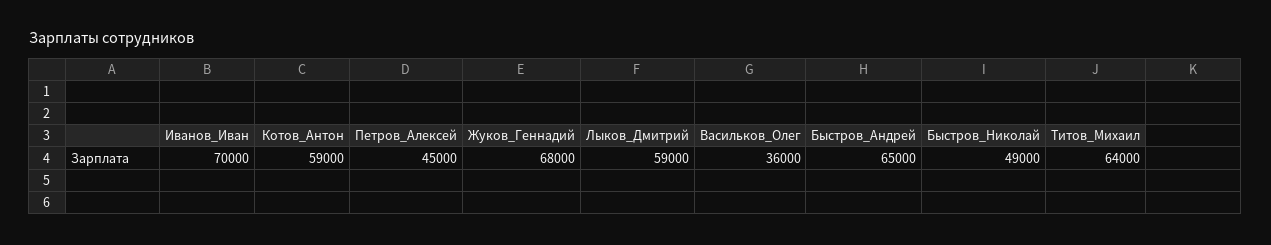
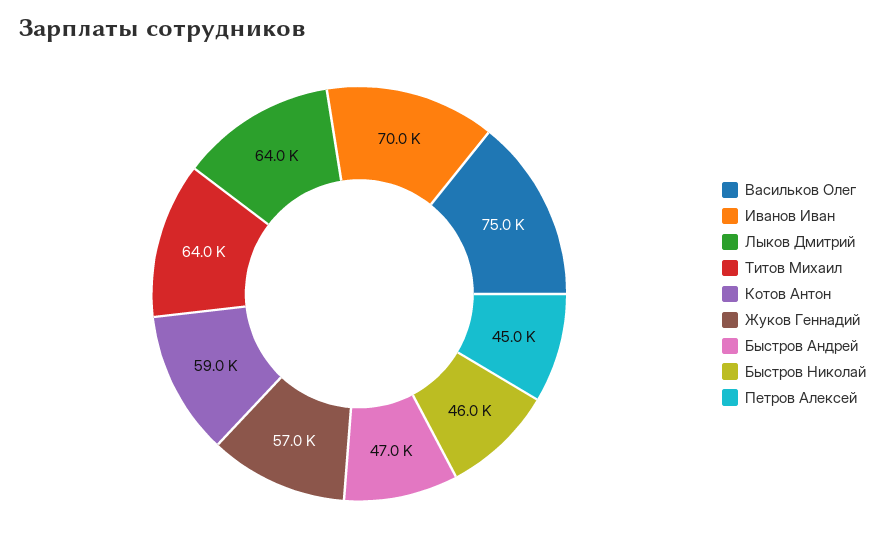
Жуков_Геннадий: 68000 -> 57000
Лыков_Дмитрий: 59000 -> 64000
Васильков_Олег: 36000 -> 75000
Быстров_Андрей: 65000 -> 47000
Быстров_Николай: 49000 -> 46000

